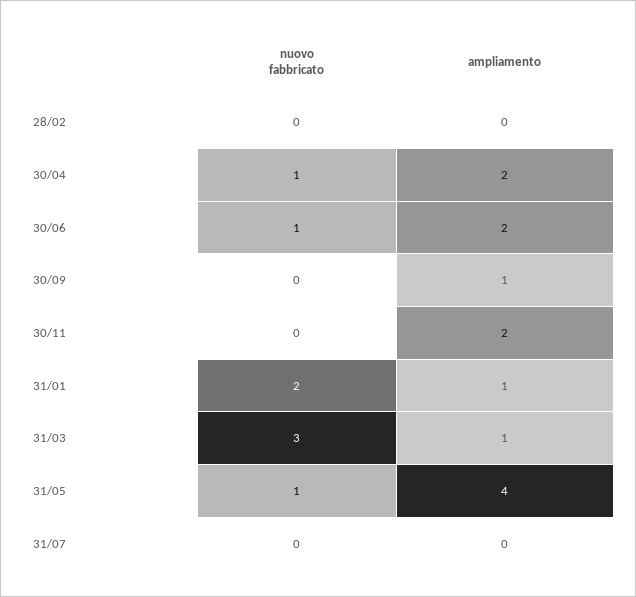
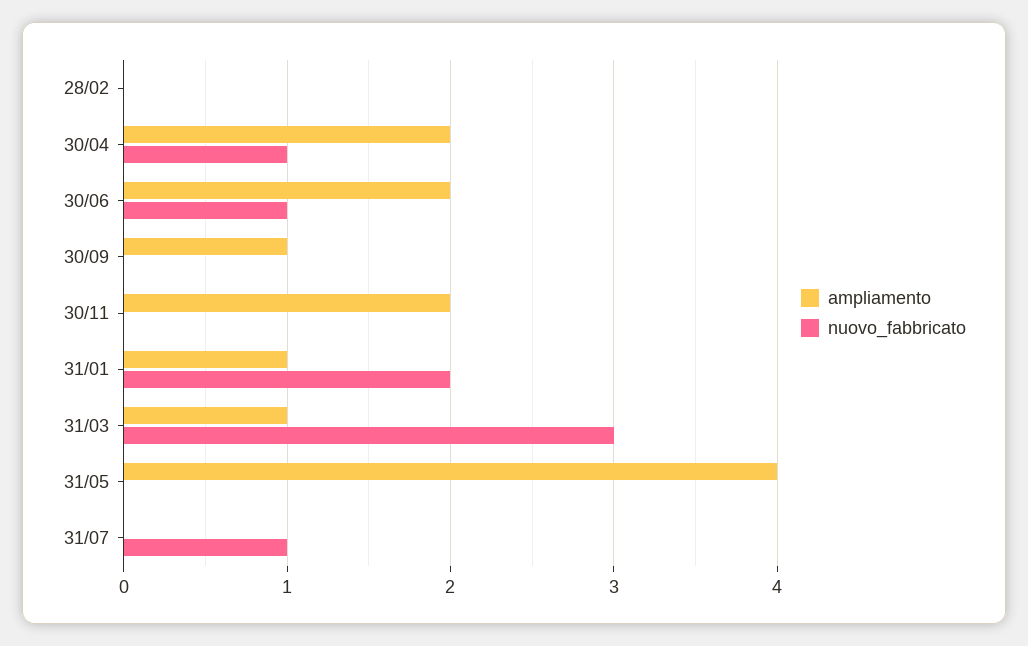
nuovo fabbricato, 31/05: 1 -> 0
nuovo fabbricato, 31/07: 0 -> 1

